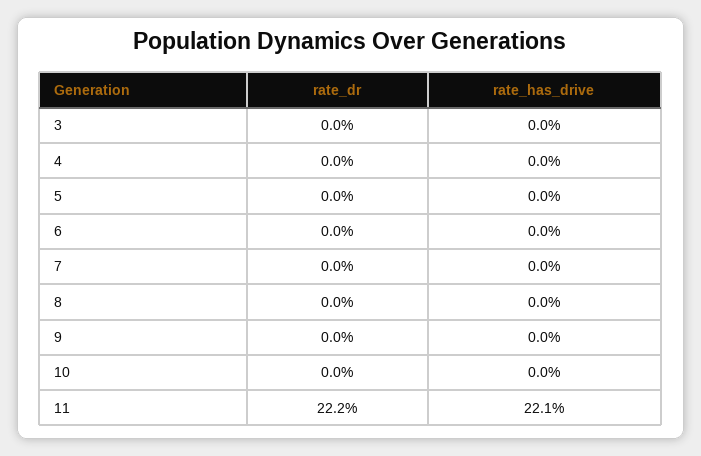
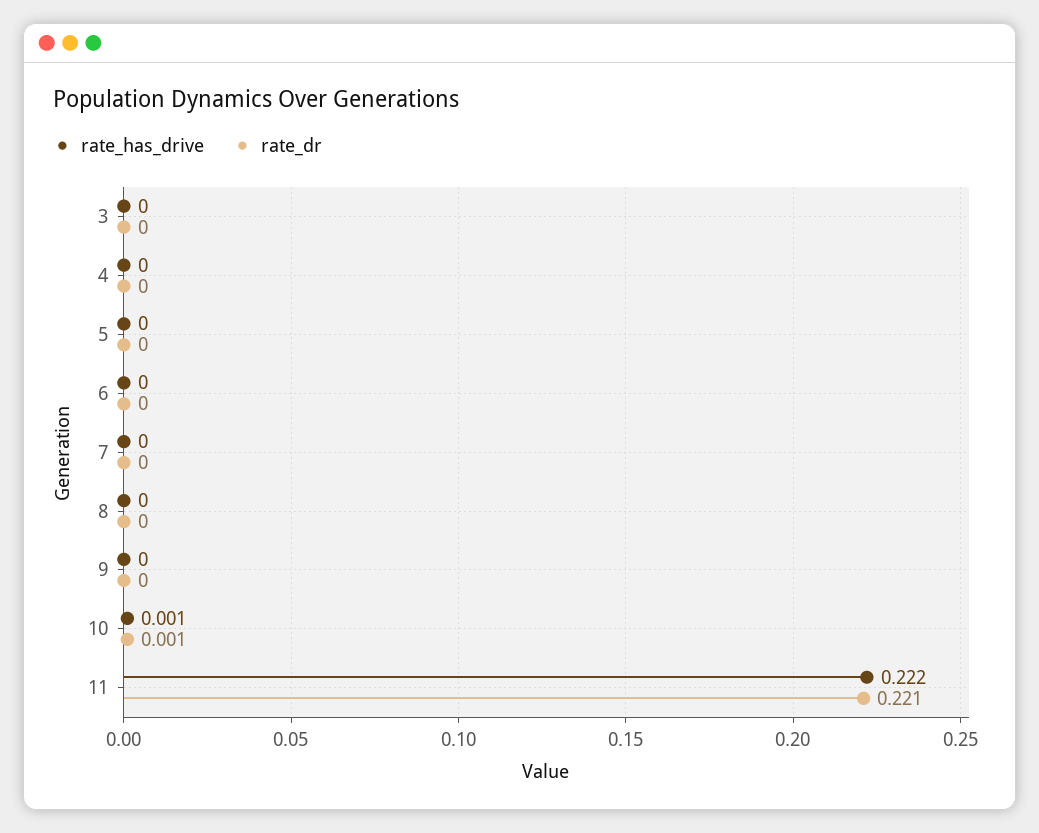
rate_dr, 10: 0 -> 0.001
rate_has_drive, 10: 0 -> 0.001
rate_dr, 11: 0.222 -> 0.221
rate_has_drive, 11: 0.221 -> 0.222

